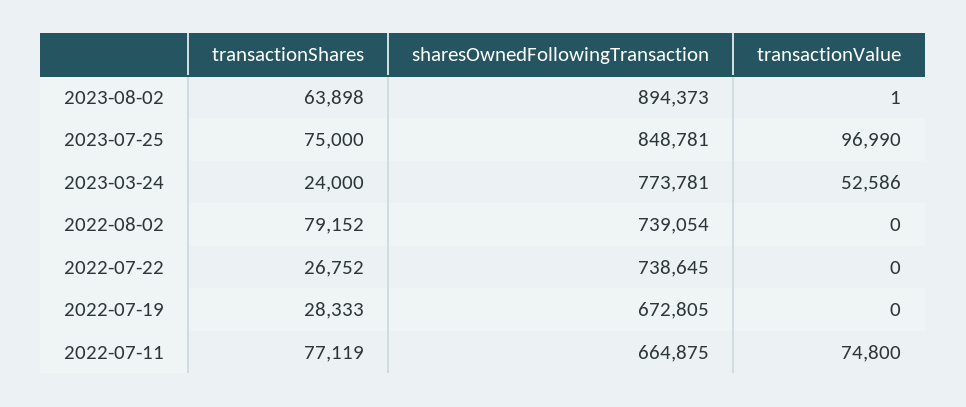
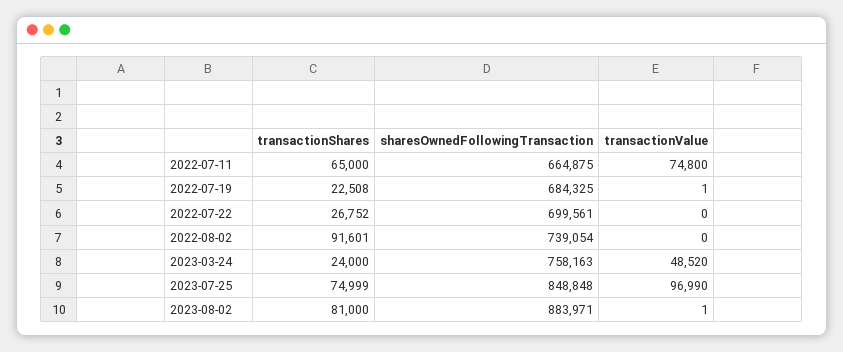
transactionShares, 2023-08-02: 63898 -> 81000
sharesOwnedFollowingTransaction, 2023-08-02: 894373 -> 883971
transactionShares, 2023-07-25: 75000 -> 74999
sharesOwnedFollowingTransaction, 2023-07-25: 848781 -> 848848
sharesOwnedFollowingTransaction, 2023-03-24: 773781 -> 758163
transactionValue, 2023-03-24: 52586 -> 48520
transactionShares, 2022-08-02: 79152 -> 91601
sharesOwnedFollowingTransaction, 2022-07-22: 738645 -> 699561
transactionShares, 2022-07-19: 28333 -> 22508
sharesOwnedFollowingTransaction, 2022-07-19: 672805 -> 684325
transactionValue, 2022-07-19: 0 -> 1
transactionShares, 2022-07-11: 77119 -> 65000

